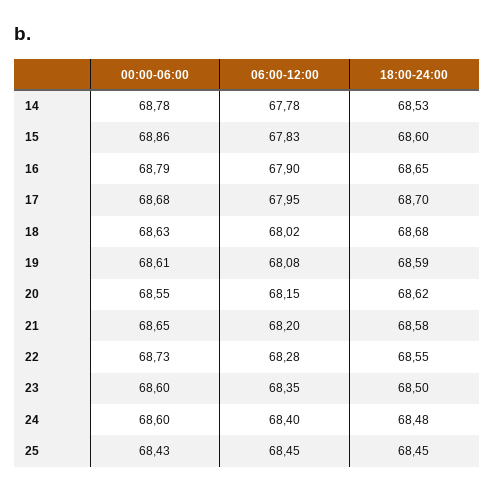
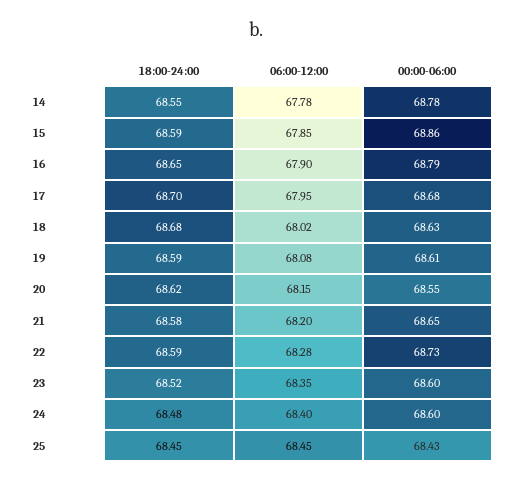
18:00-24:00, 14: 68.53 -> 68.55
06:00-12:00, 15: 67.83 -> 67.85
18:00-24:00, 15: 68.6 -> 68.59
18:00-24:00, 22: 68.55 -> 68.59
18:00-24:00, 23: 68.5 -> 68.52

